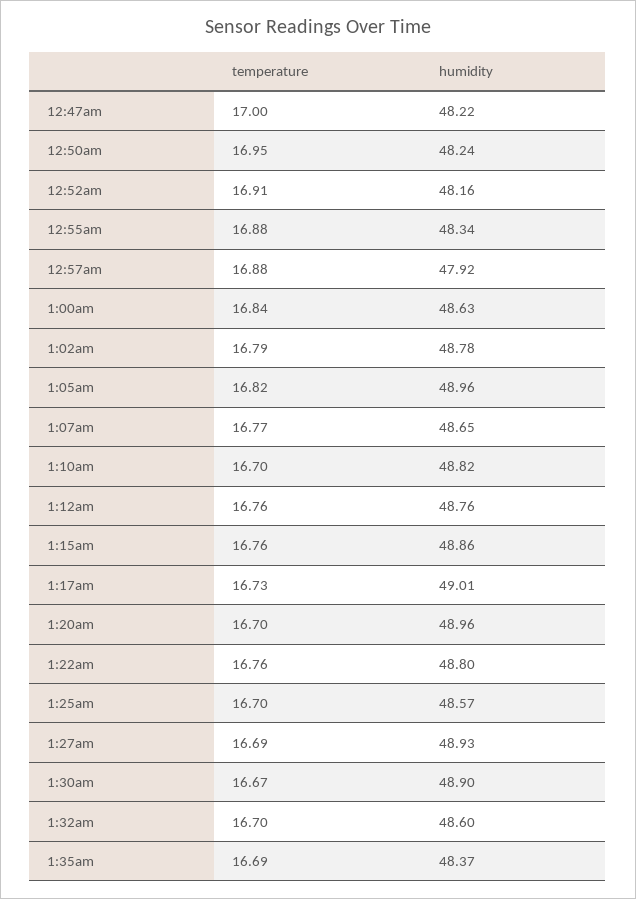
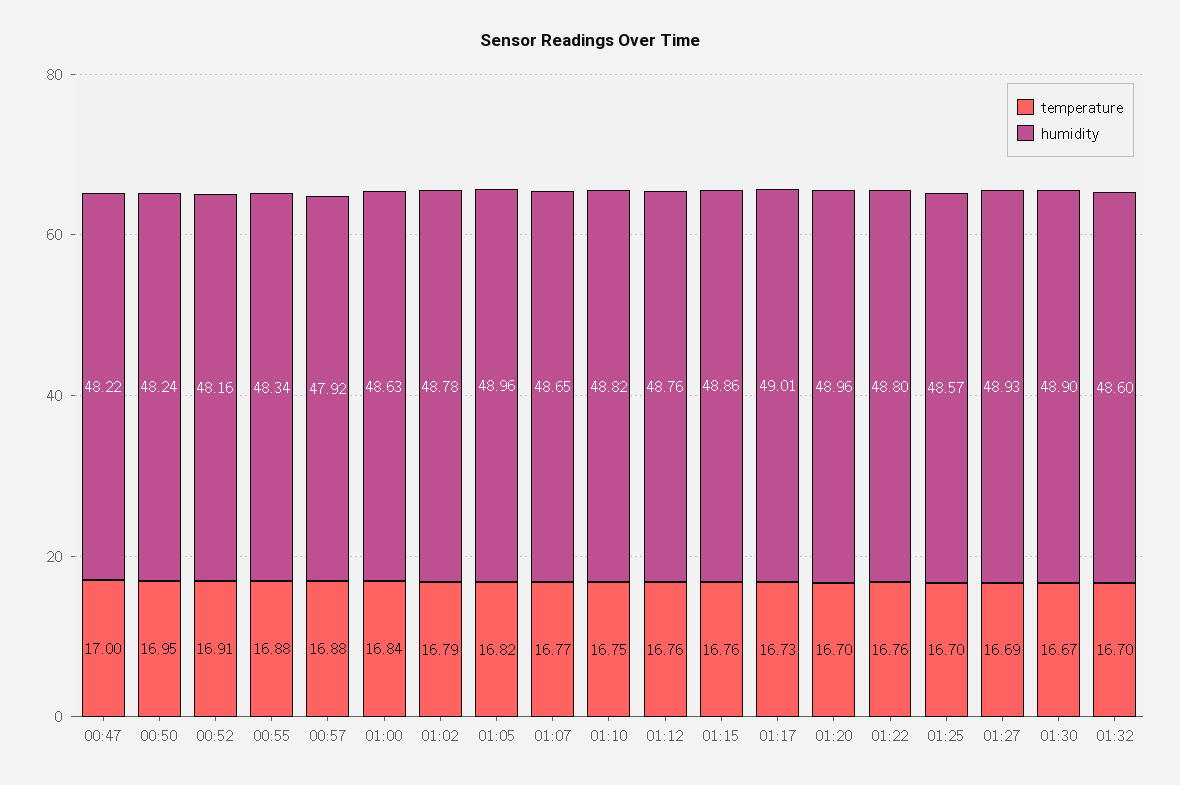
temperature, 1:10am: 16.7 -> 16.75
temperature, 1:35am: 16.69 -> none
humidity, 1:35am: 48.37 -> none

